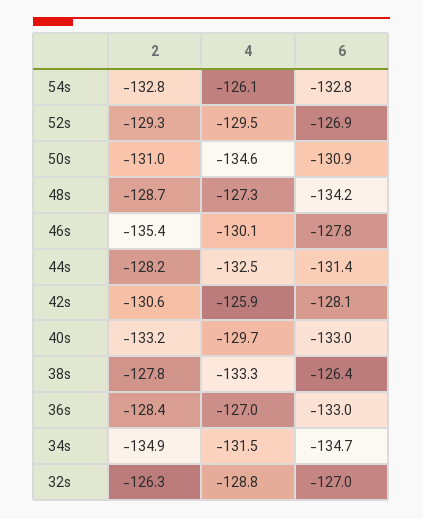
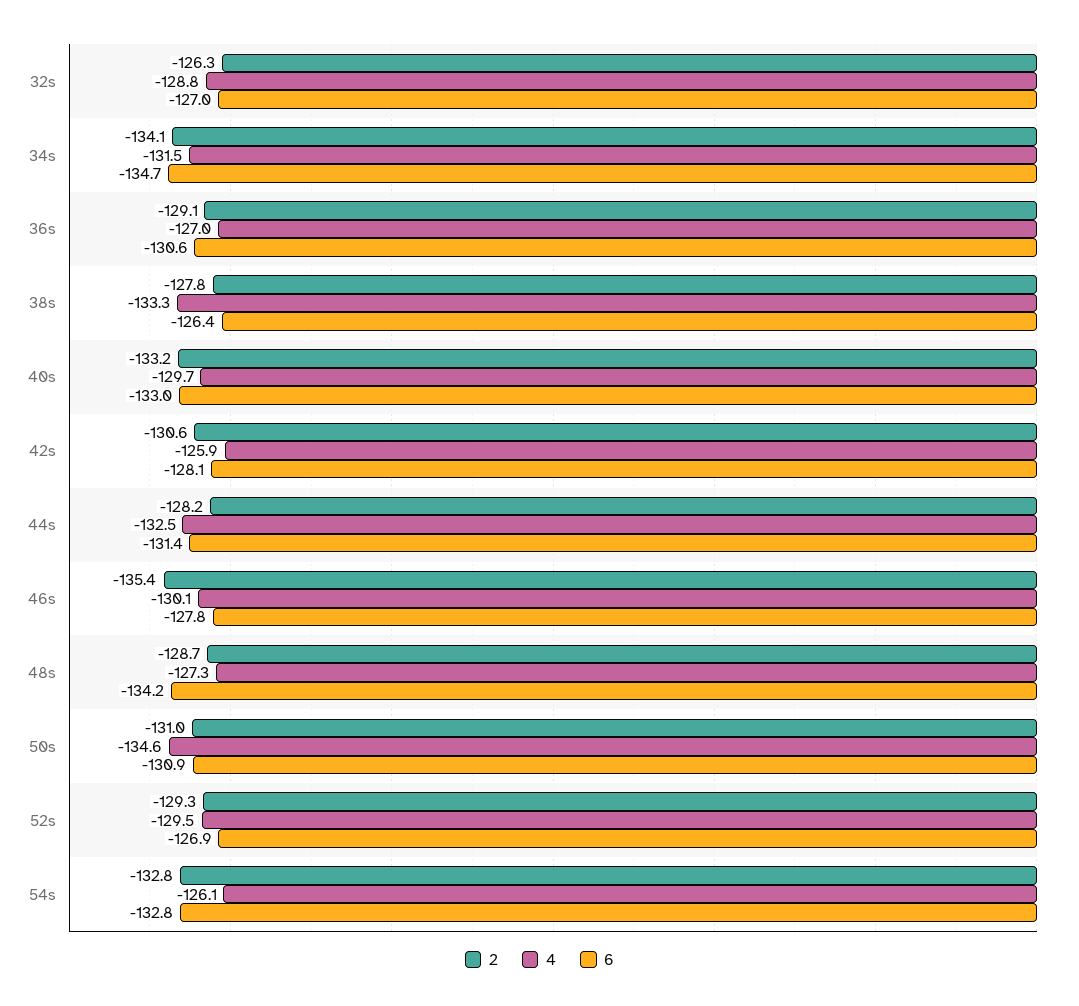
2, 36s: -128.4 -> -129.1
6, 36s: -133 -> -130.6
2, 34s: -134.9 -> -134.1

